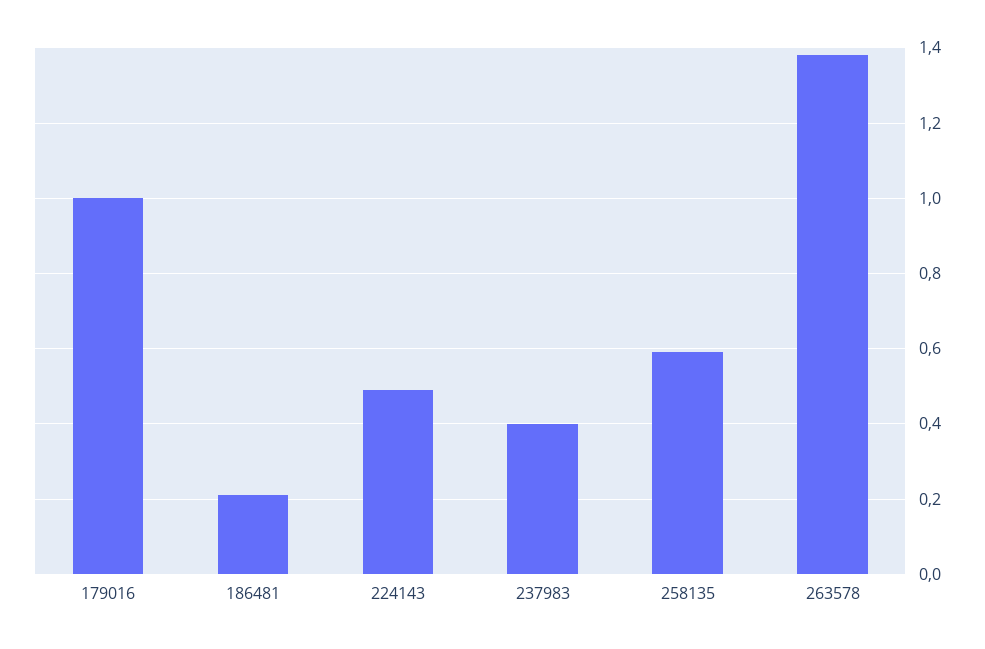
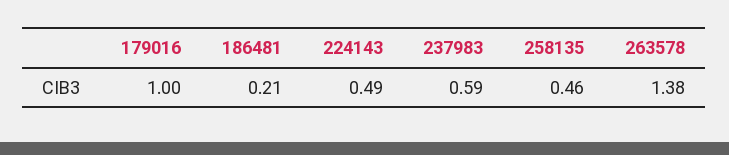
237983: 0.4 -> 0.59
258135: 0.6 -> 0.46

